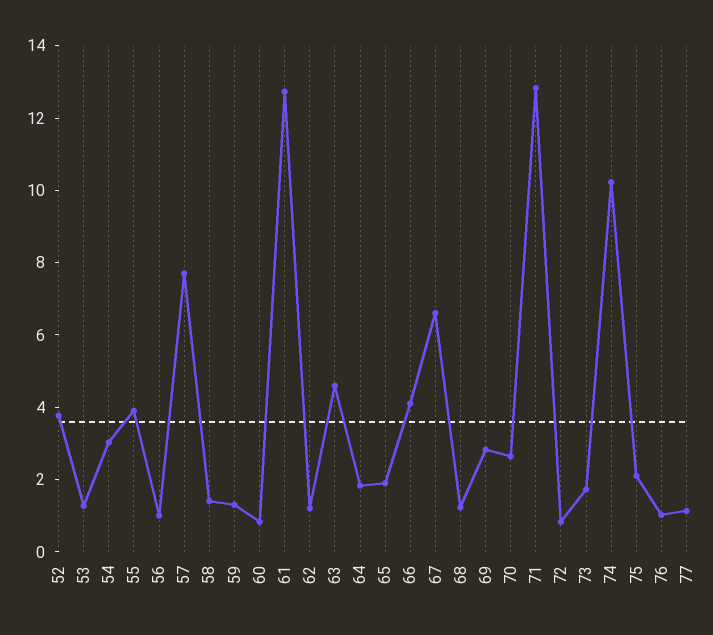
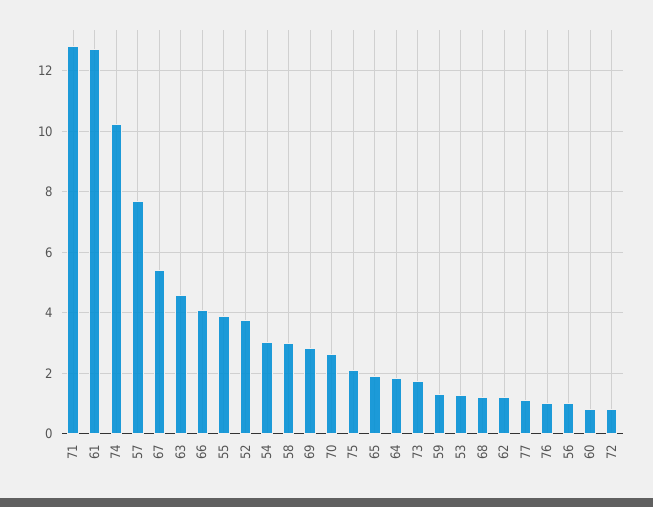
58: 1.5 -> 3
67: 6.5 -> 5.4

